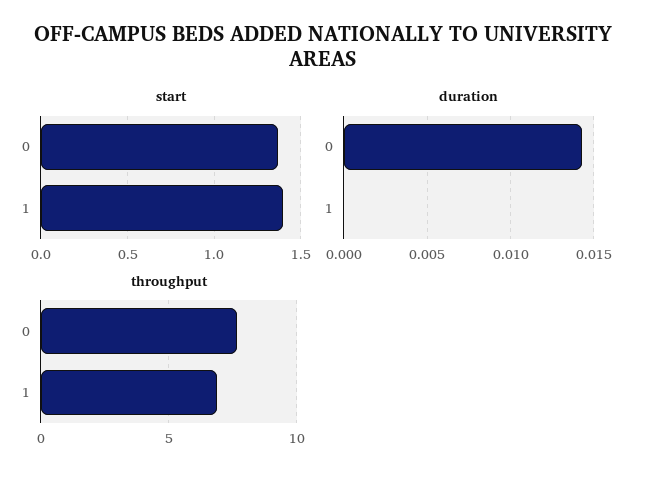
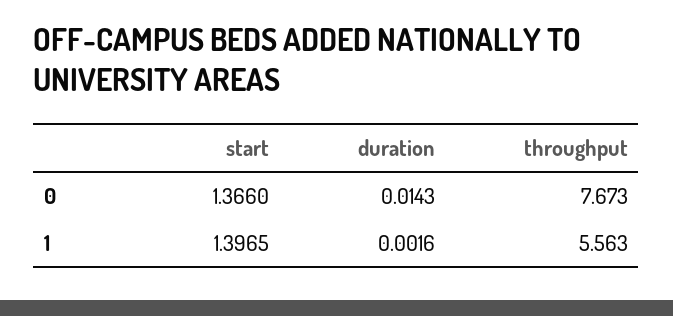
duration, 1: 0 -> 0.0016
throughput, 1: 7 -> 5.563

